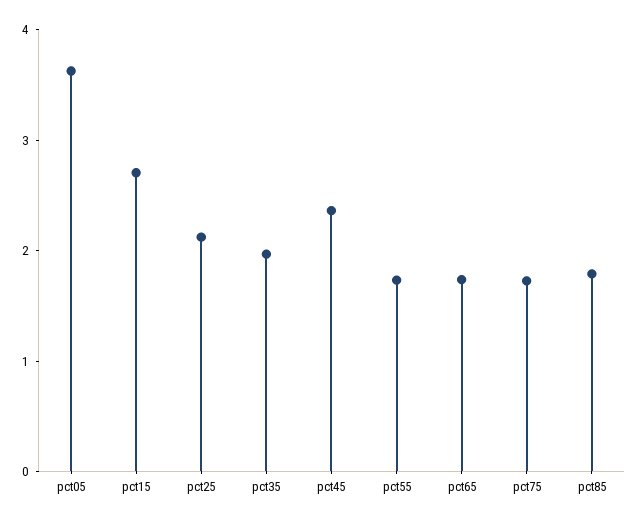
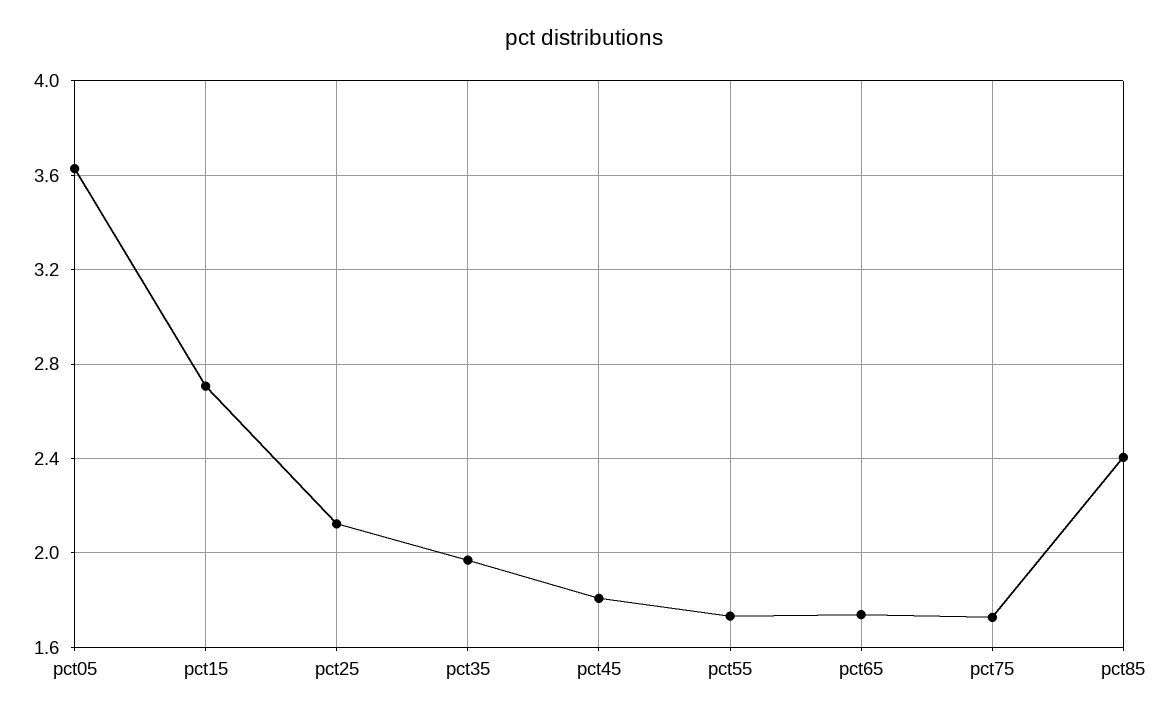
pct45: 2.4 -> 1.8
pct85: 1.8 -> 2.4

